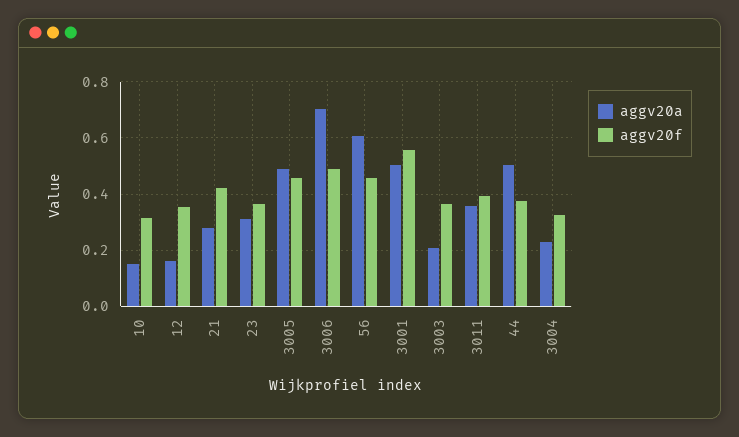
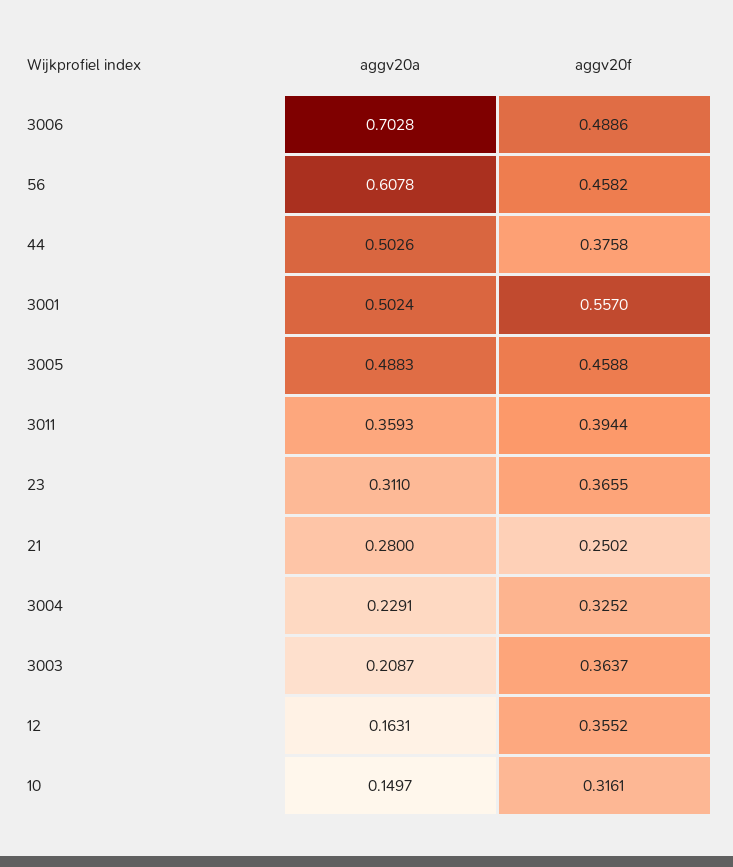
aggv20f, 21: 0.425 -> 0.2502

